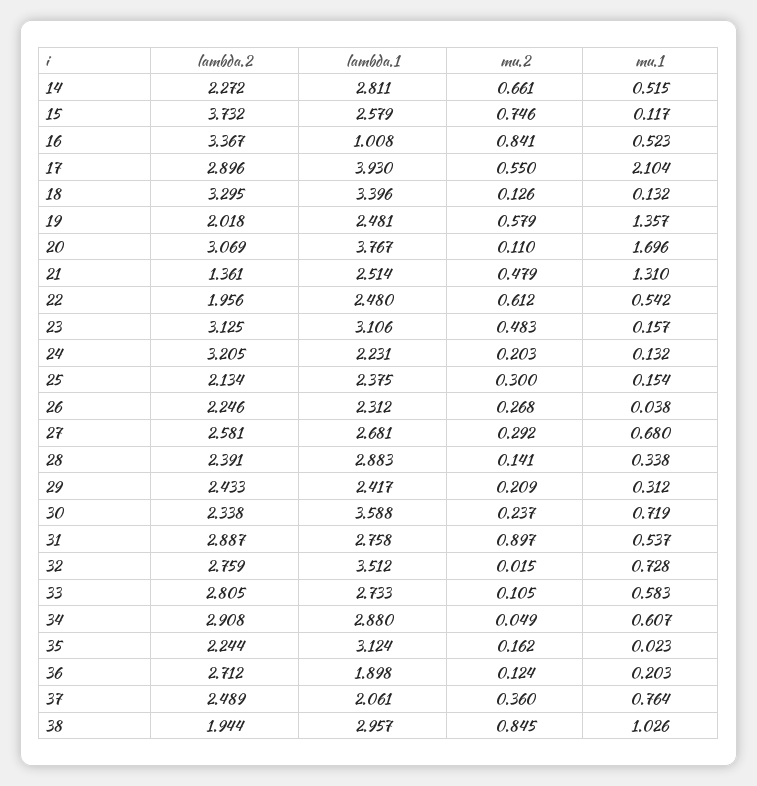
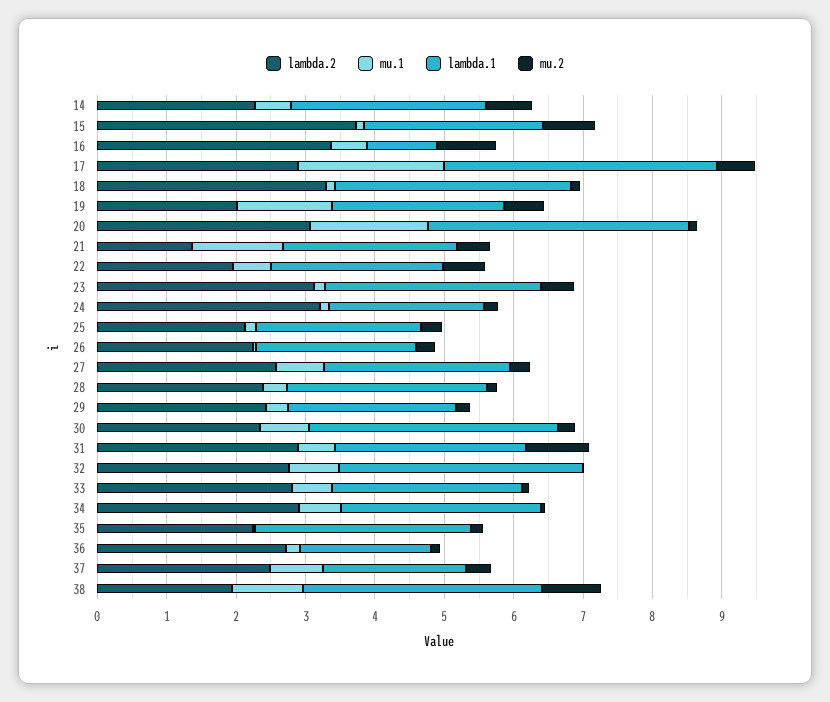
lambda.1, 38: 2.957 -> 3.4

